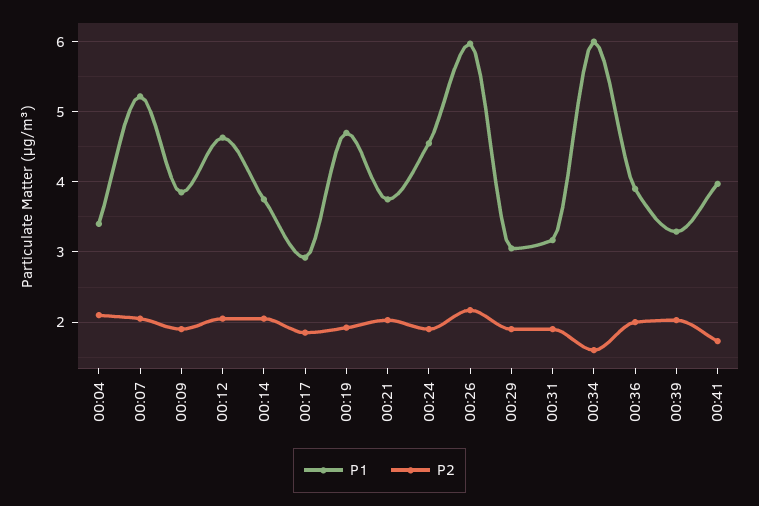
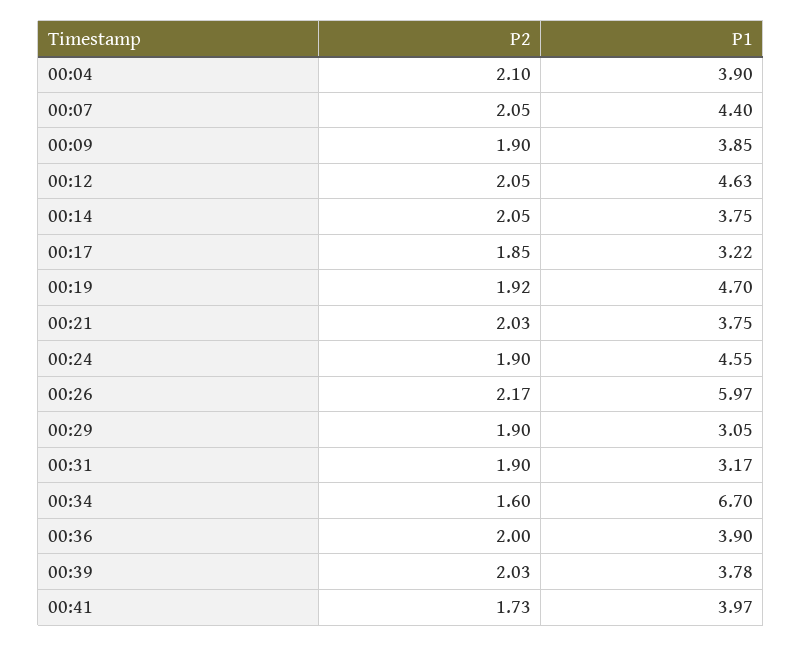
P1, 00:04: 3.4 -> 3.9
P1, 00:07: 5.2 -> 4.4
P1, 00:17: 2.9 -> 3.22
P1, 00:34: 6 -> 6.7
P1, 00:39: 3.3 -> 3.78

